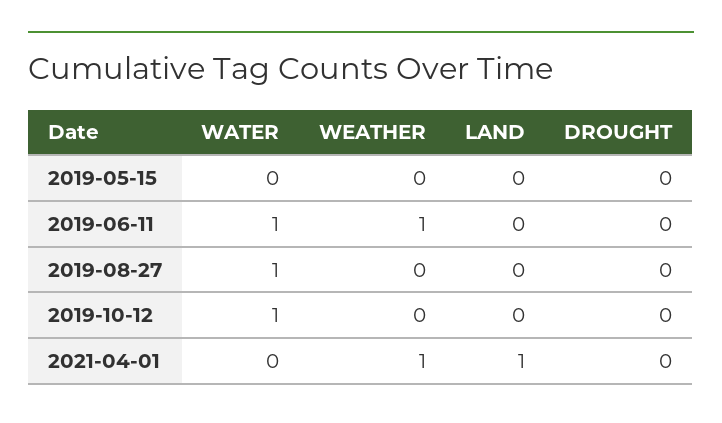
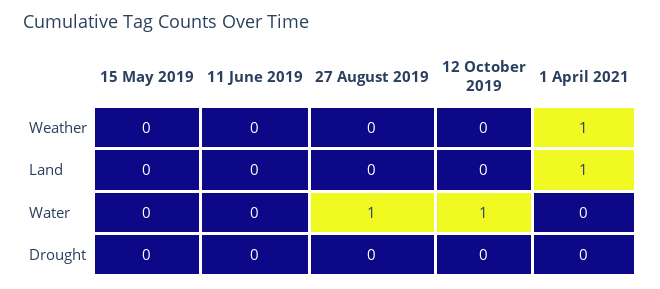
WATER, 2019-06-11: 1 -> 0
WEATHER, 2019-06-11: 1 -> 0

